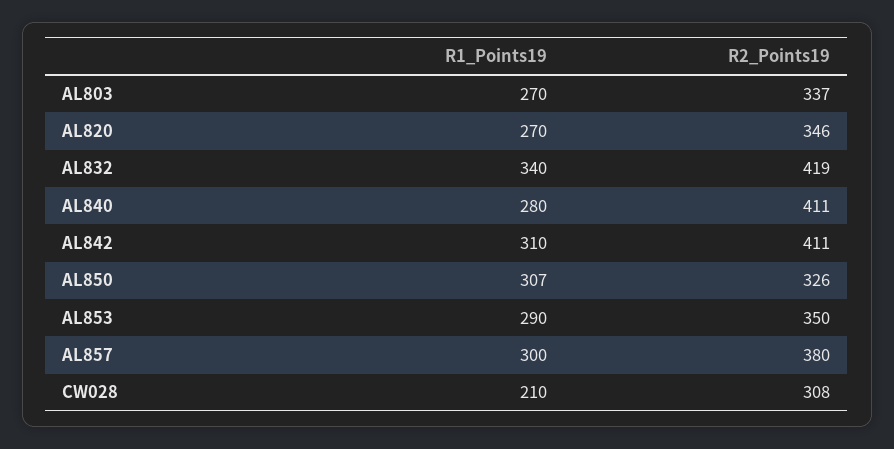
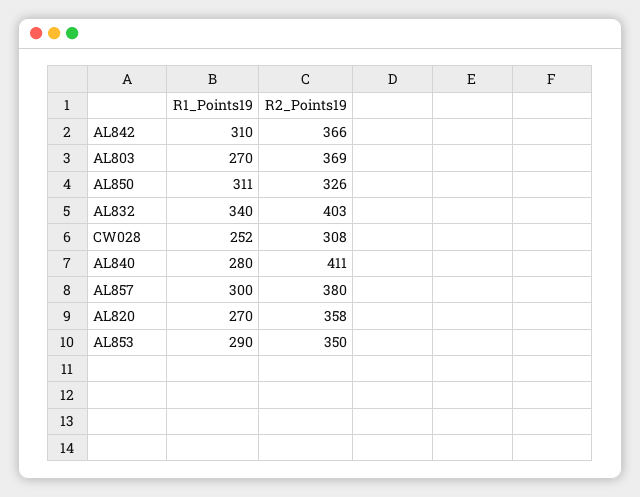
R2_Points19, AL803: 337 -> 369
R2_Points19, AL820: 346 -> 358
R2_Points19, AL832: 419 -> 403
R2_Points19, AL842: 411 -> 366
R1_Points19, AL850: 307 -> 311
R1_Points19, CW028: 210 -> 252

